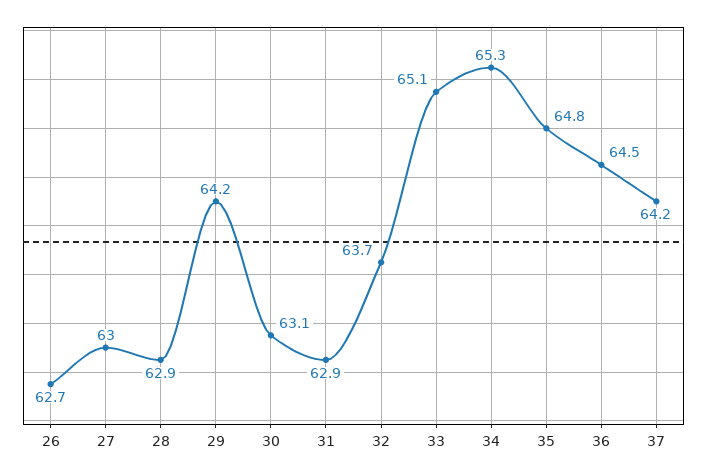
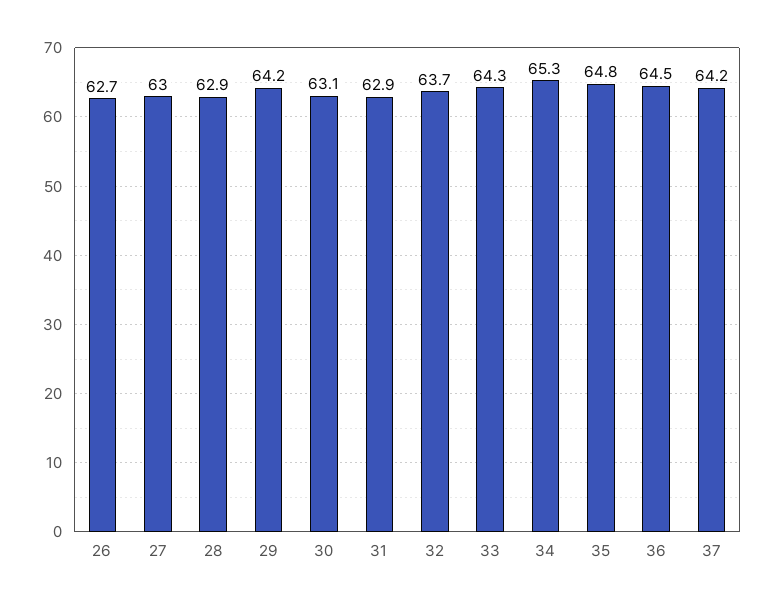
33: 65.1 -> 64.3

